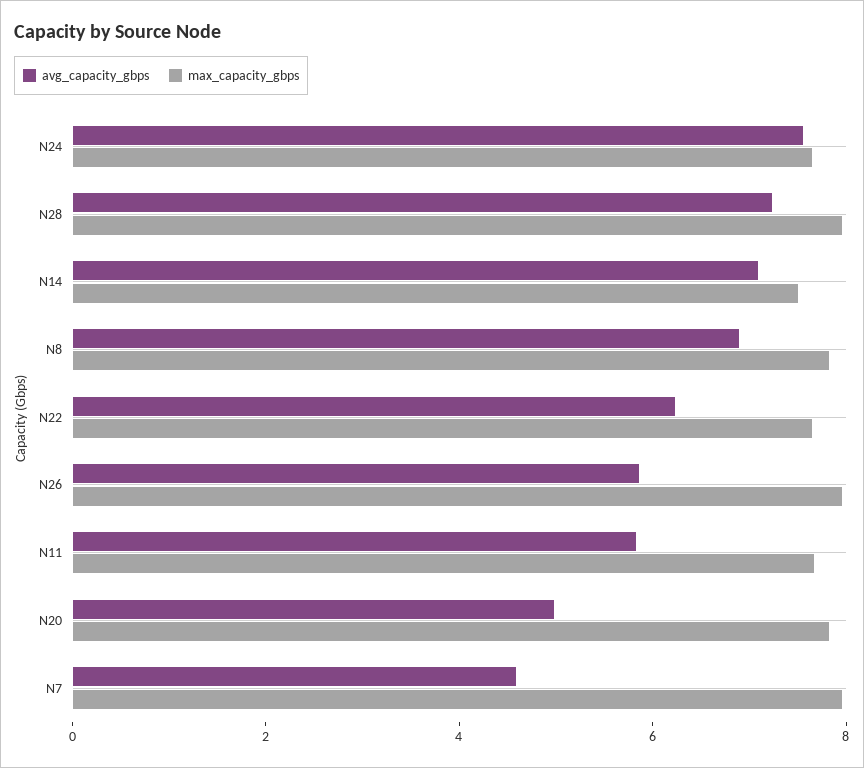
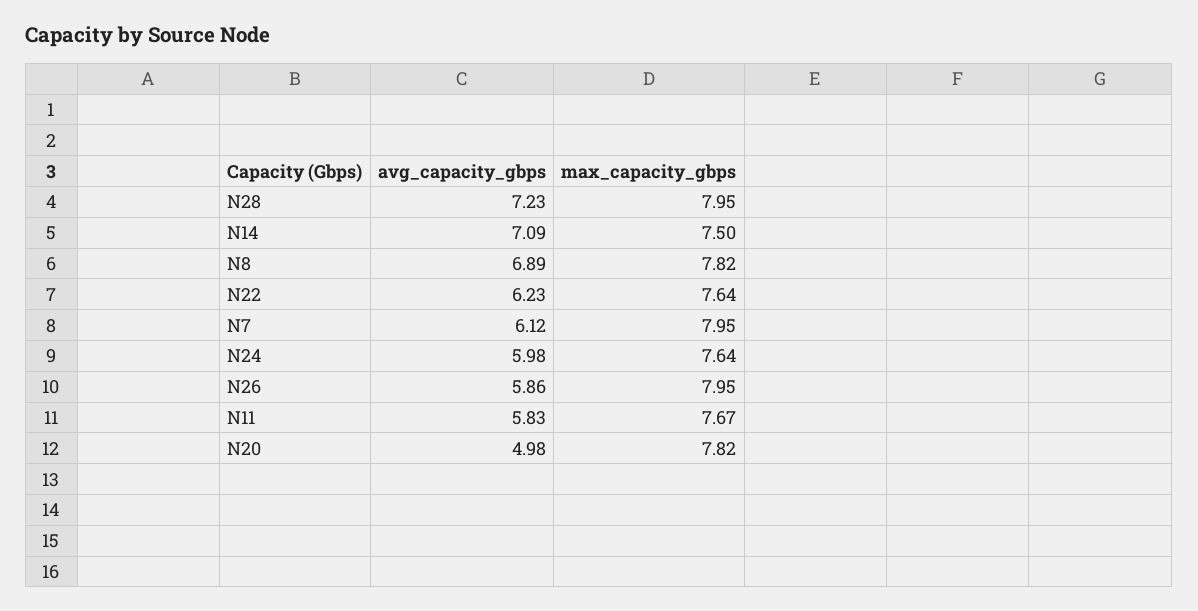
avg_capacity_gbps, N24: 7.5 -> 5.98
avg_capacity_gbps, N7: 4.5 -> 6.12

